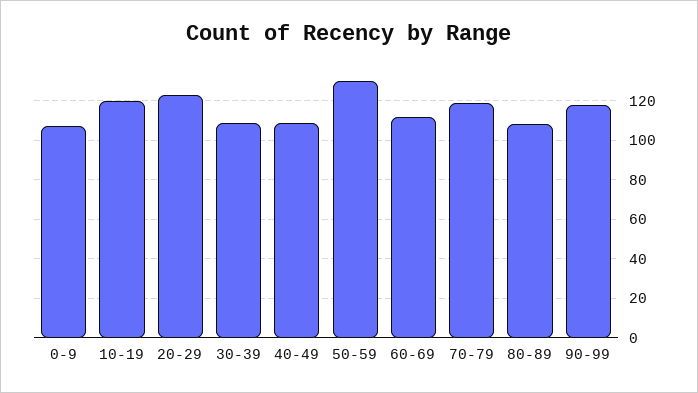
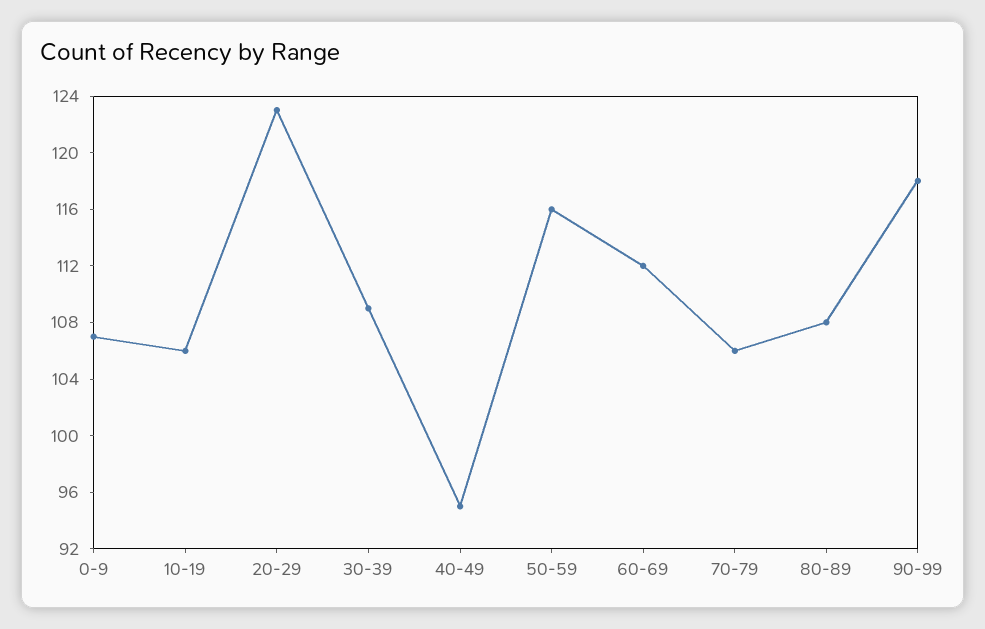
10-19: 120 -> 106
40-49: 110 -> 95
50-59: 130 -> 116
70-79: 120 -> 106

